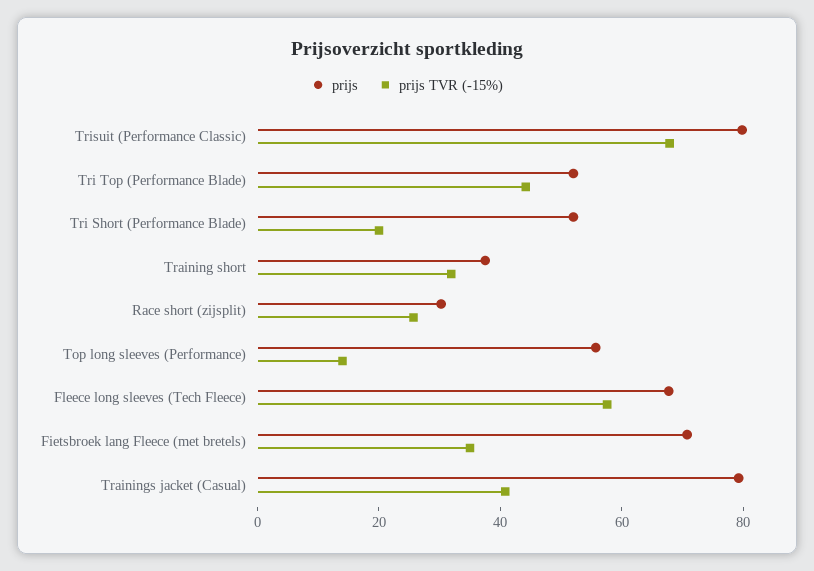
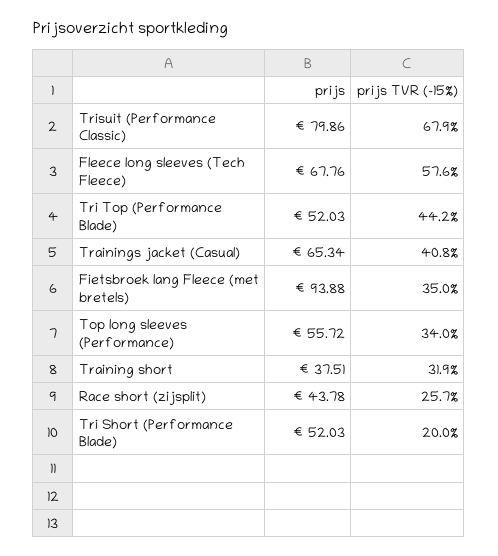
prijs, Race short (zijsplit): 30 -> 43.78
prijs TVR (-15%), Top long sleeves (Performance): 15 -> 34
prijs, Fietsbroek lang Fleece (met bretels): 70 -> 93.88
prijs, Trainings jacket (Casual): 80 -> 65.34

